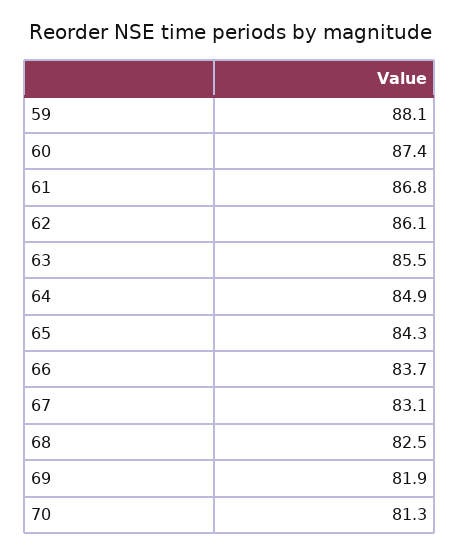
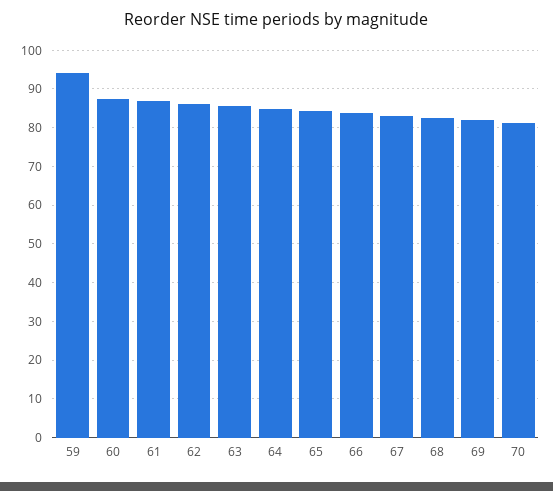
59: 88.1 -> 94

